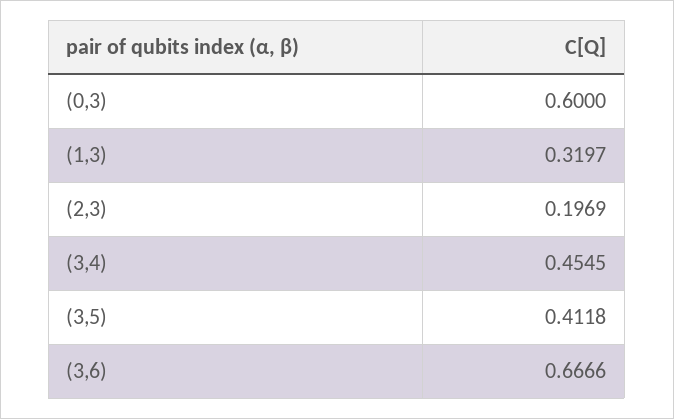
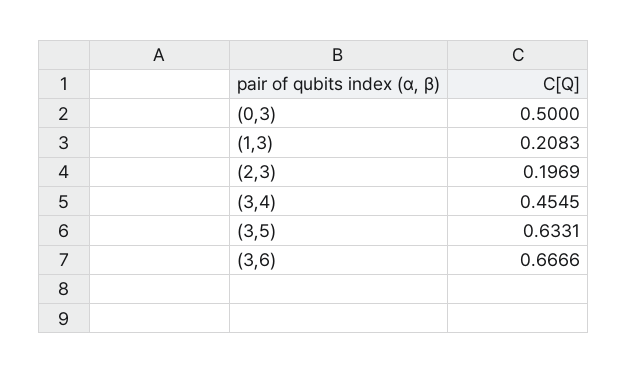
(0,3): 0.6 -> 0.5
(1,3): 0.3197 -> 0.2083
(3,5): 0.4118 -> 0.6331

